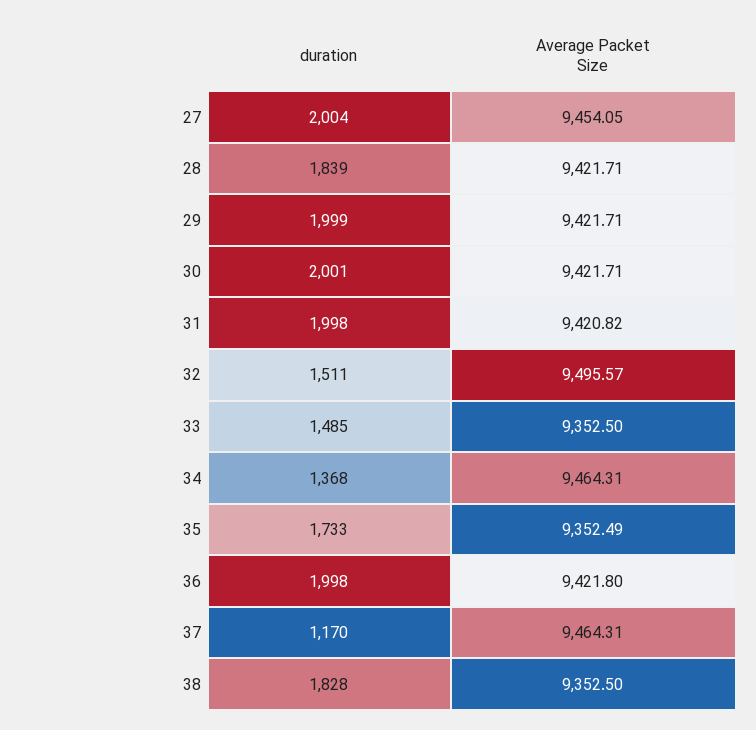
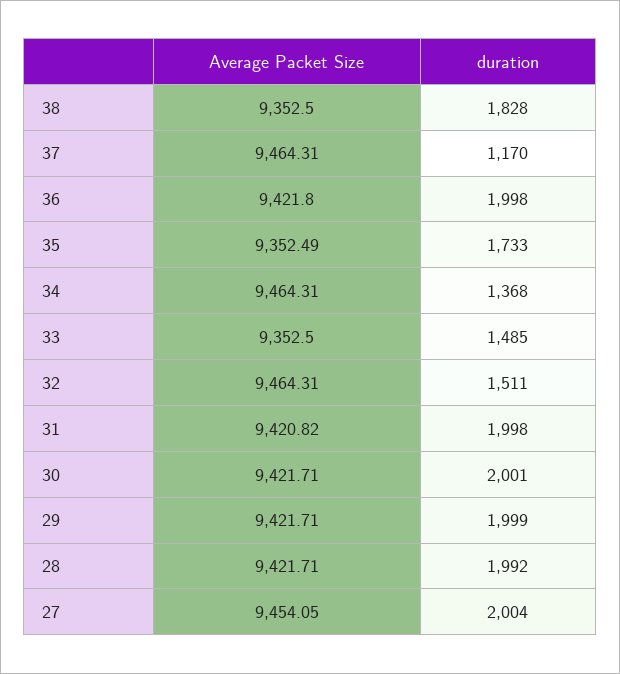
duration, 28: 1839 -> 1992
Average Packet Size, 32: 9495.57 -> 9464.31

